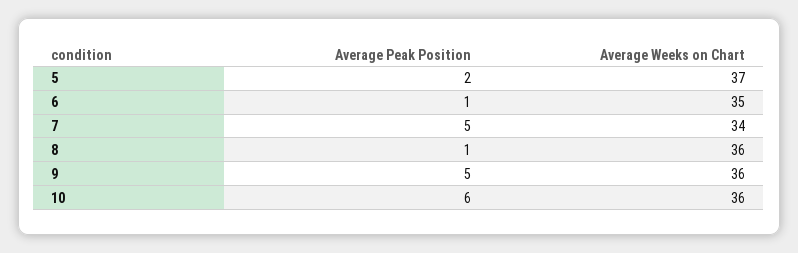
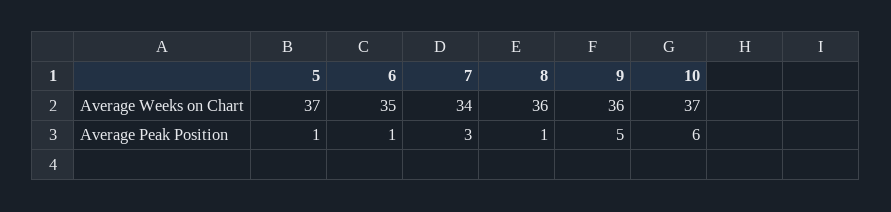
Average Peak Position, 5: 2 -> 1
Average Peak Position, 7: 5 -> 3
Average Weeks on Chart, 10: 36 -> 37

